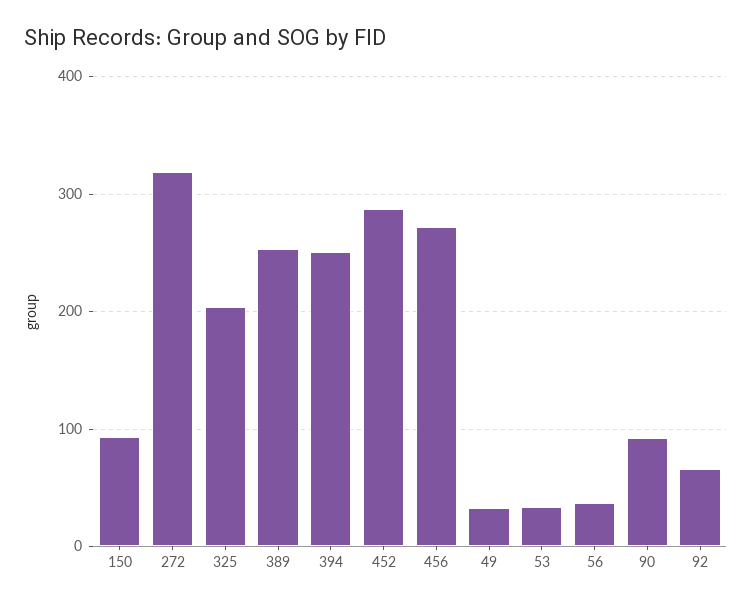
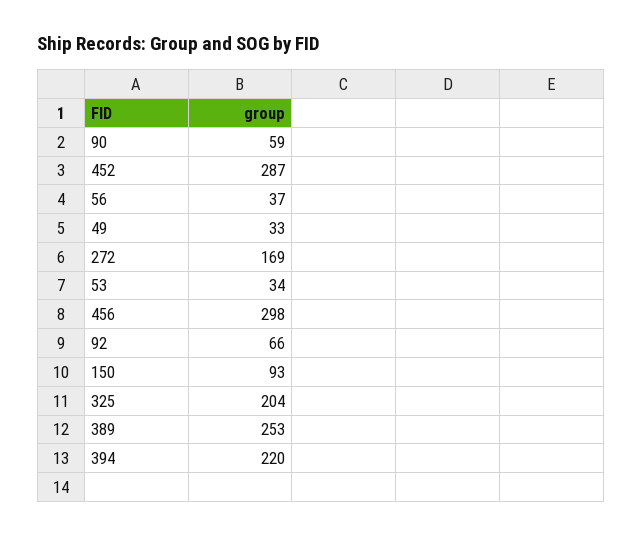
272: 320 -> 169
394: 250 -> 220
456: 270 -> 298
90: 90 -> 59

